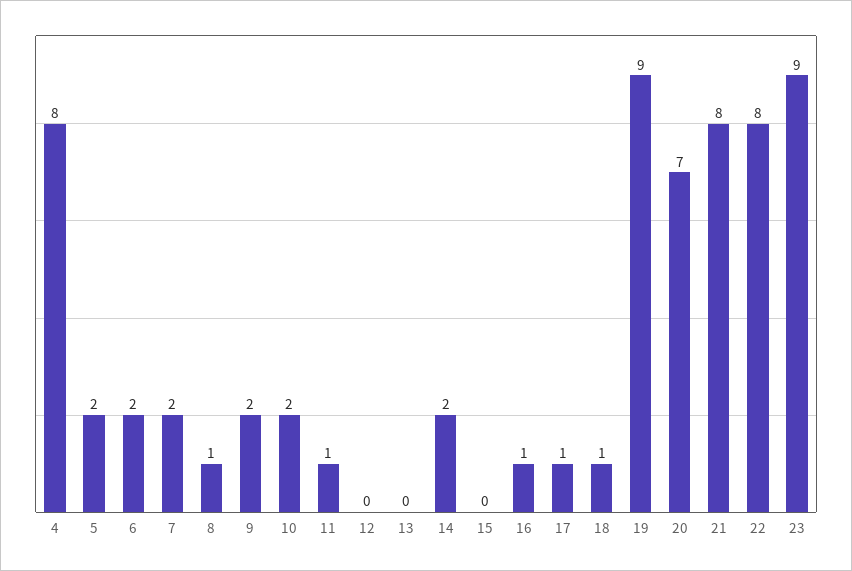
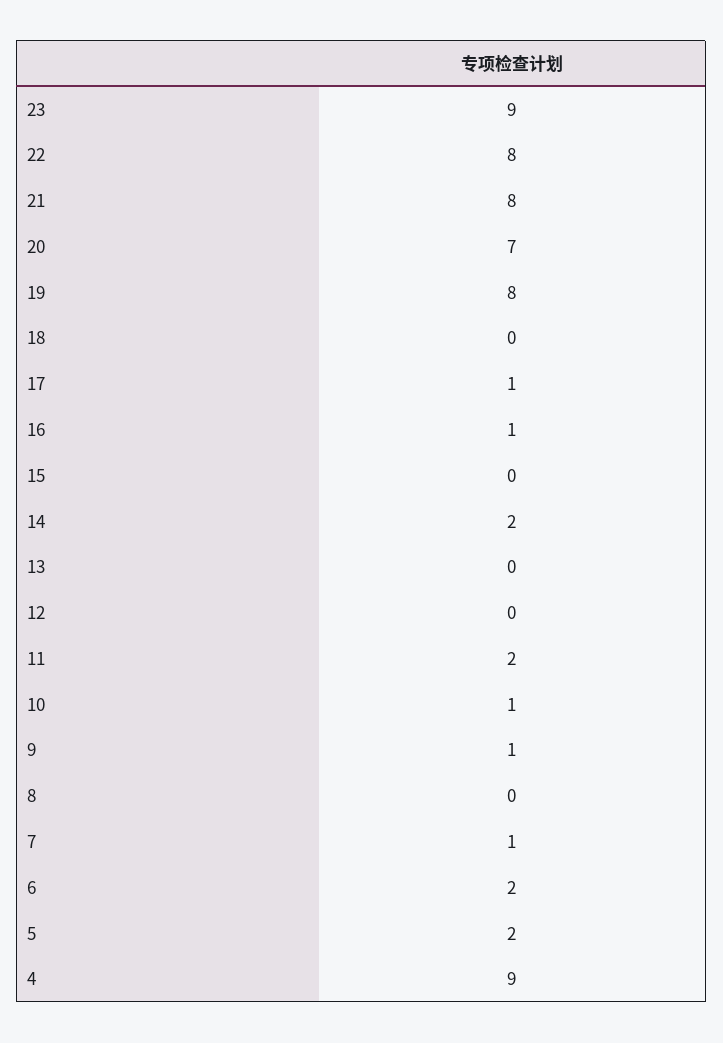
4: 8 -> 9
7: 2 -> 1
8: 1 -> 0
9: 2 -> 1
10: 2 -> 1
11: 1 -> 2
18: 1 -> 0
19: 9 -> 8

